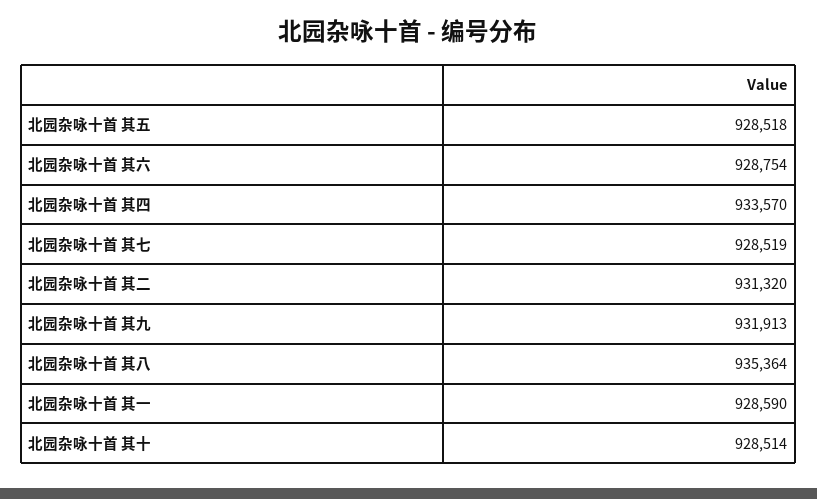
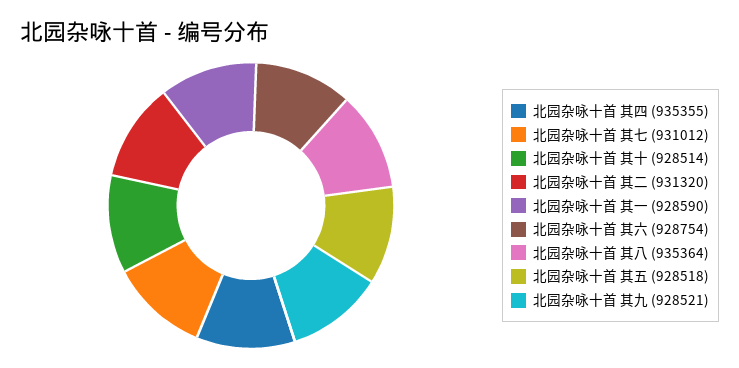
北园杂咏十首 其四: 933570 -> 935355
北园杂咏十首 其七: 928519 -> 931012
北园杂咏十首 其九: 931913 -> 928521

